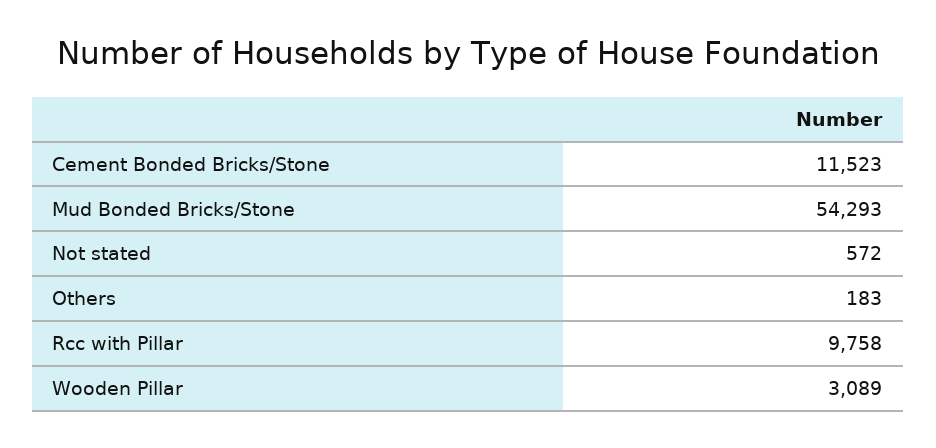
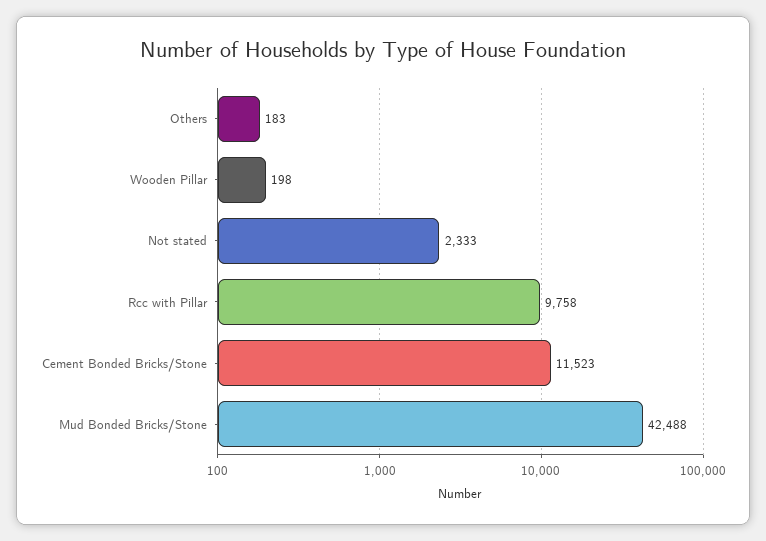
Mud Bonded Bricks/Stone: 54293 -> 42488
Not stated: 572 -> 2333
Wooden Pillar: 3089 -> 198

